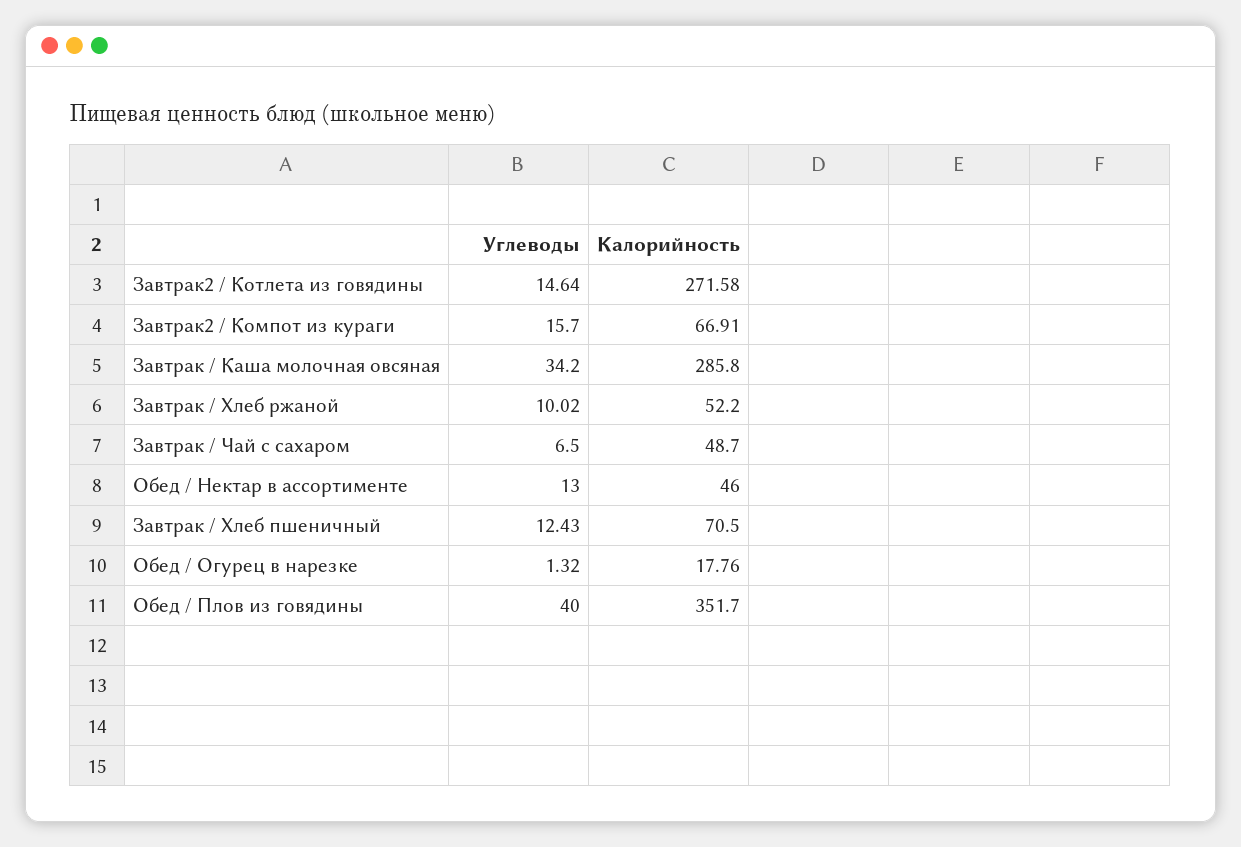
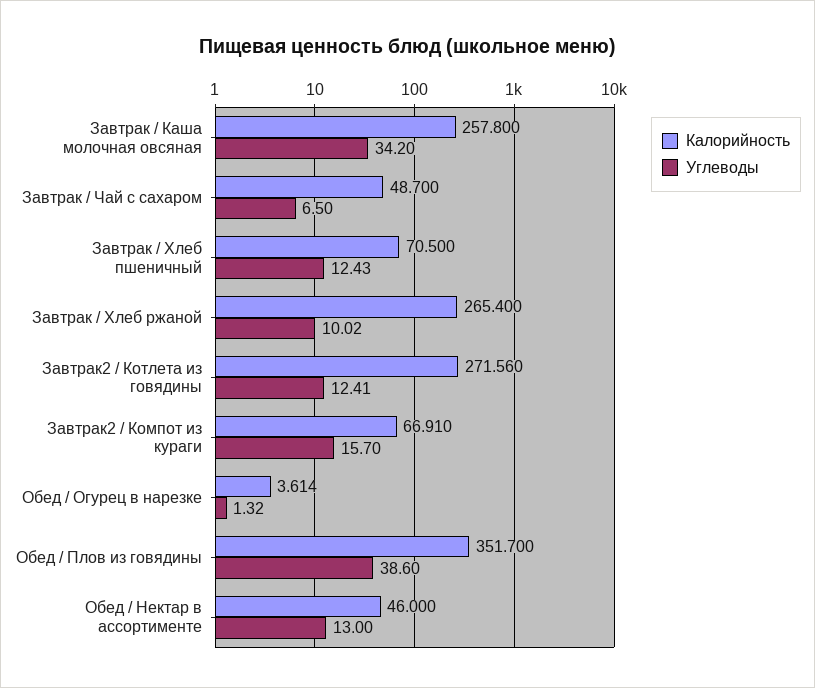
Углеводы, Завтрак2 / Котлета из говядины: 14.64 -> 12.41
Калорийность, Завтрак2 / Котлета из говядины: 271.58 -> 271.56
Калорийность, Завтрак / Каша молочная овсяная: 285.8 -> 257.8
Калорийность, Завтрак / Хлеб ржаной: 52.2 -> 265.4
Калорийность, Обед / Огурец в нарезке: 17.76 -> 3.614
Углеводы, Обед / Плов из говядины: 40 -> 38.6

